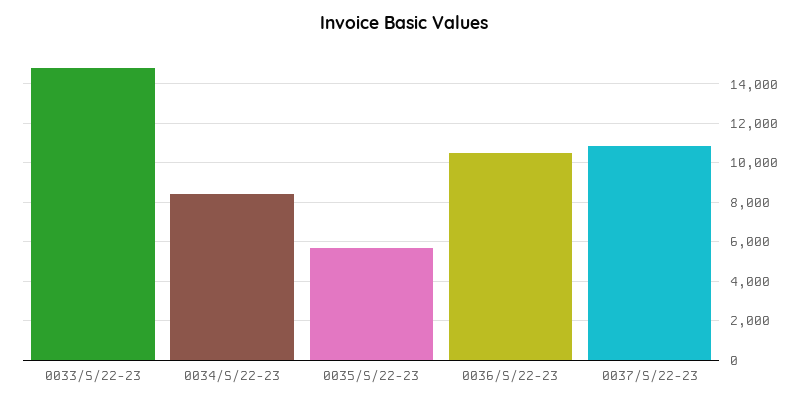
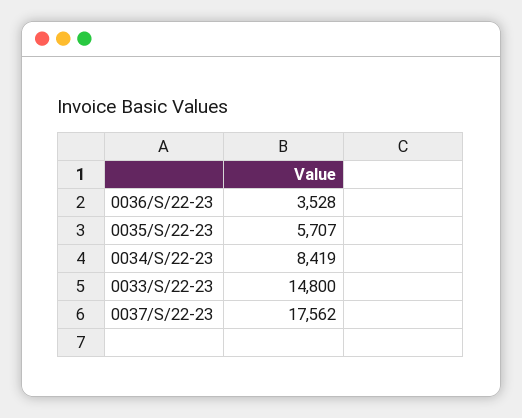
0036/S/22-23: 10500 -> 3528
0037/S/22-23: 11000 -> 17562

